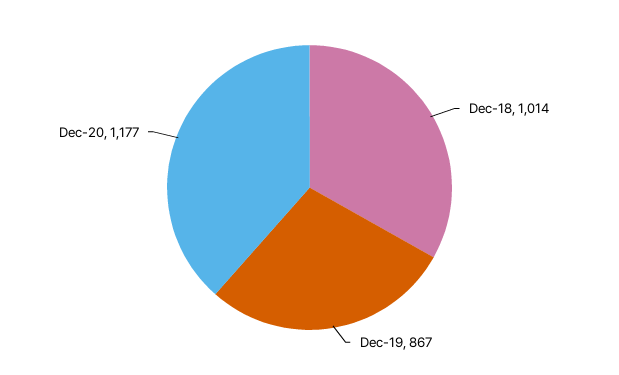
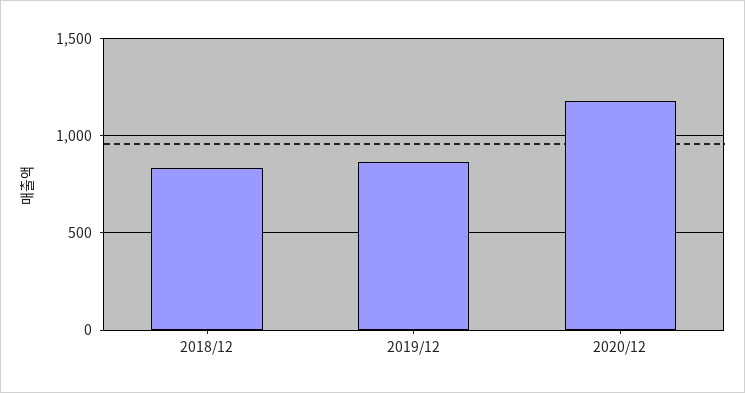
Dec-18: 1014 -> 850

